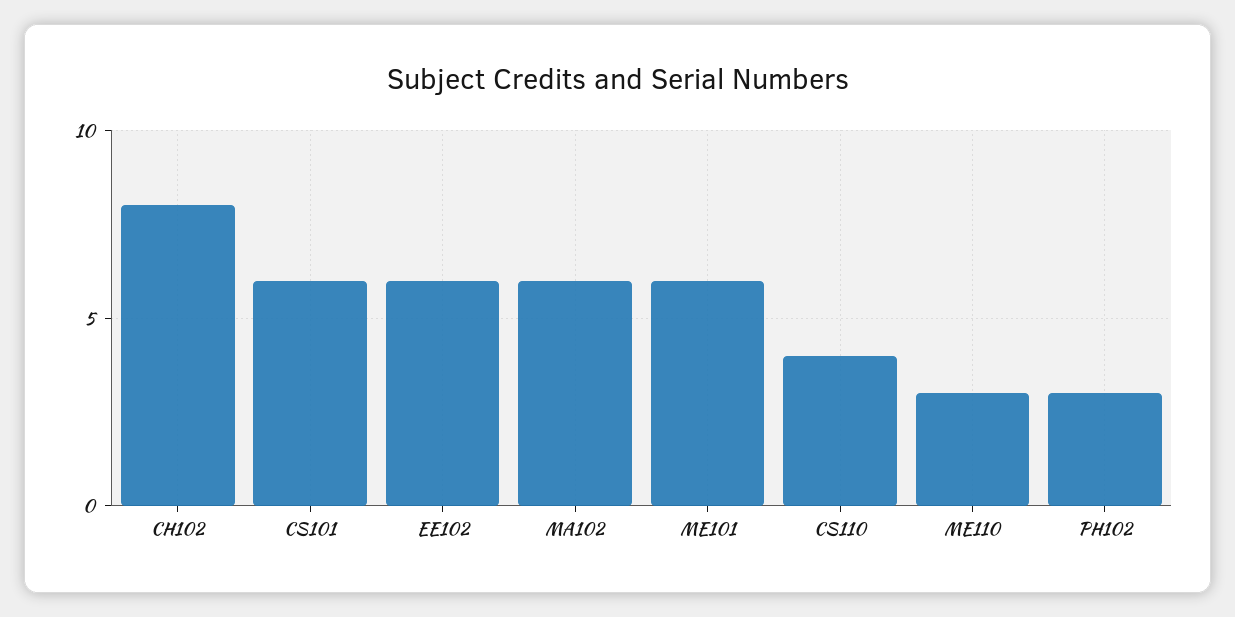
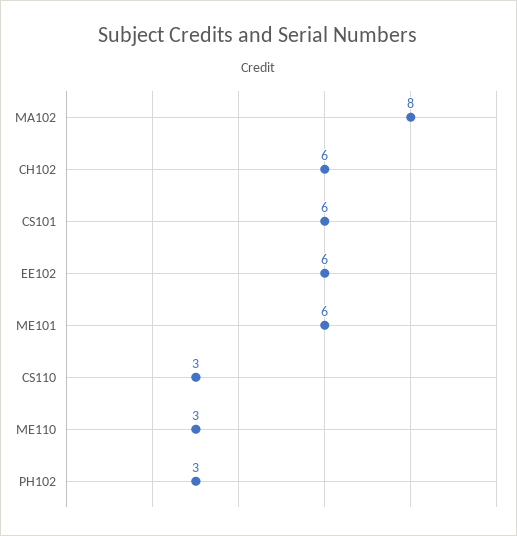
CH102: 8 -> 6
MA102: 6 -> 8
CS110: 4 -> 3

